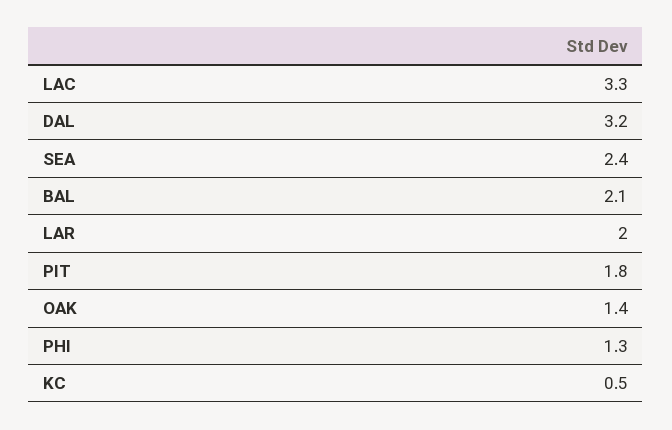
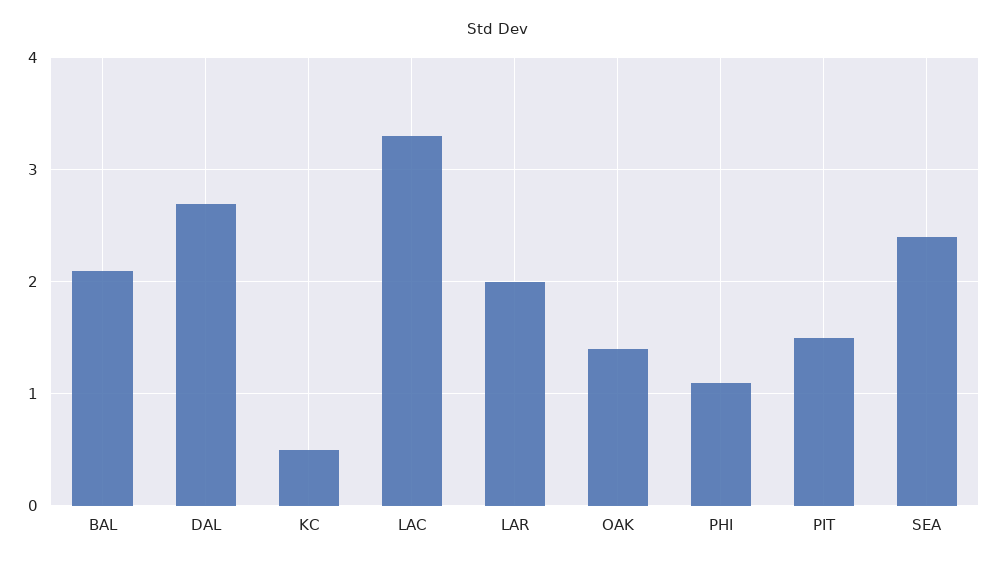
DAL: 3.2 -> 2.7
PIT: 1.8 -> 1.5
PHI: 1.3 -> 1.1

